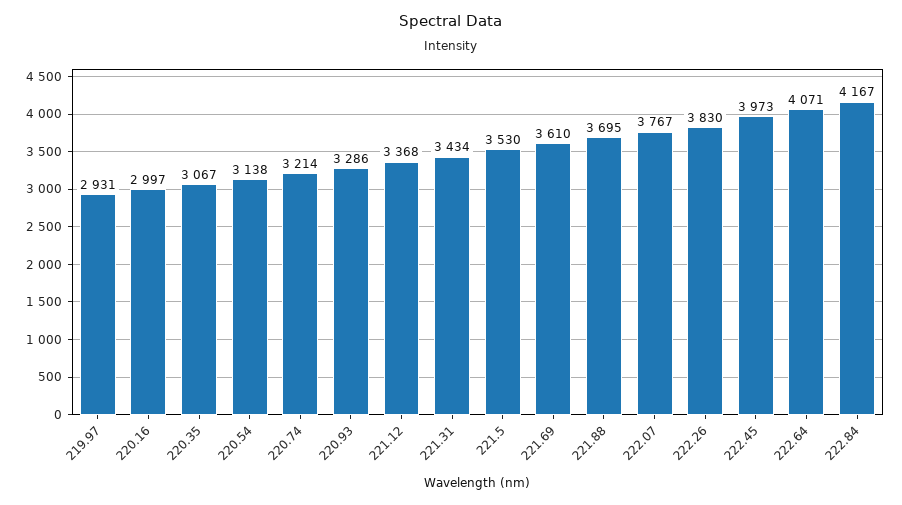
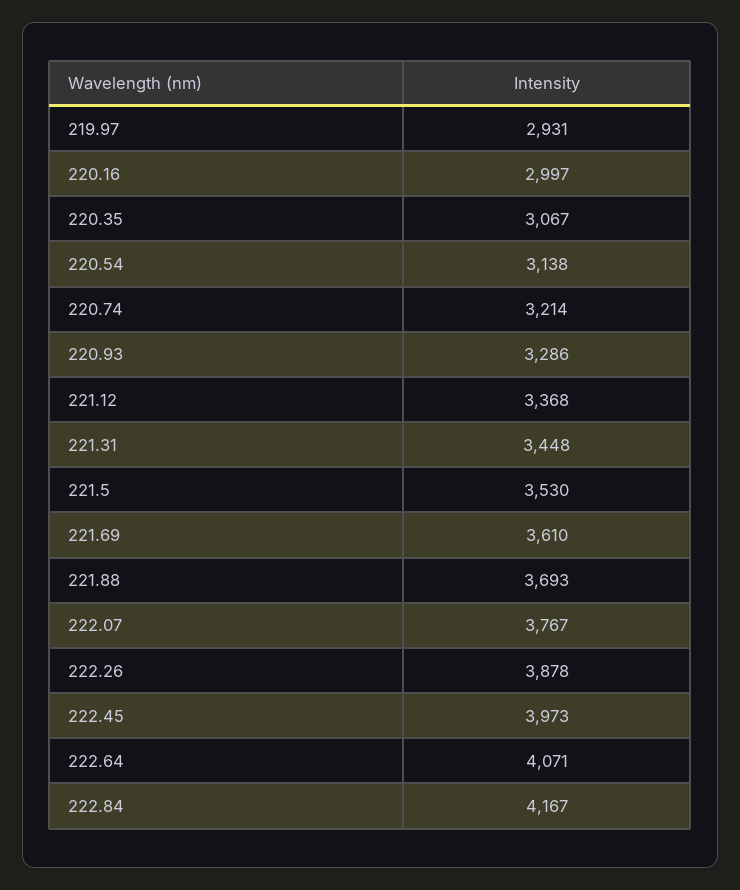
221.31: 3434 -> 3448
221.88: 3695 -> 3693
222.26: 3830 -> 3878

